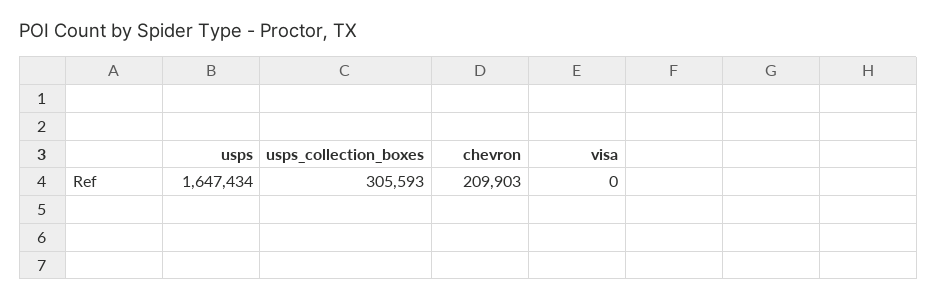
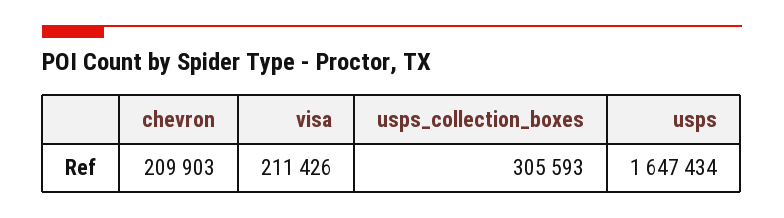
visa: 0 -> 211426

